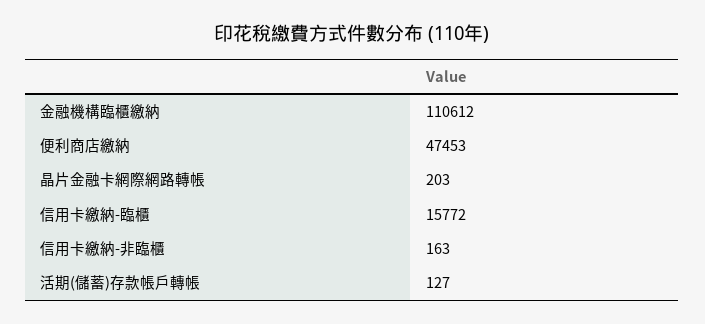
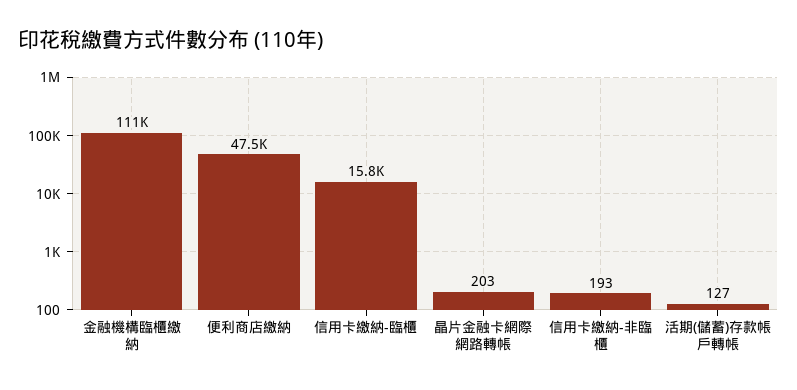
信用卡繳納-非臨櫃: 163 -> 193

